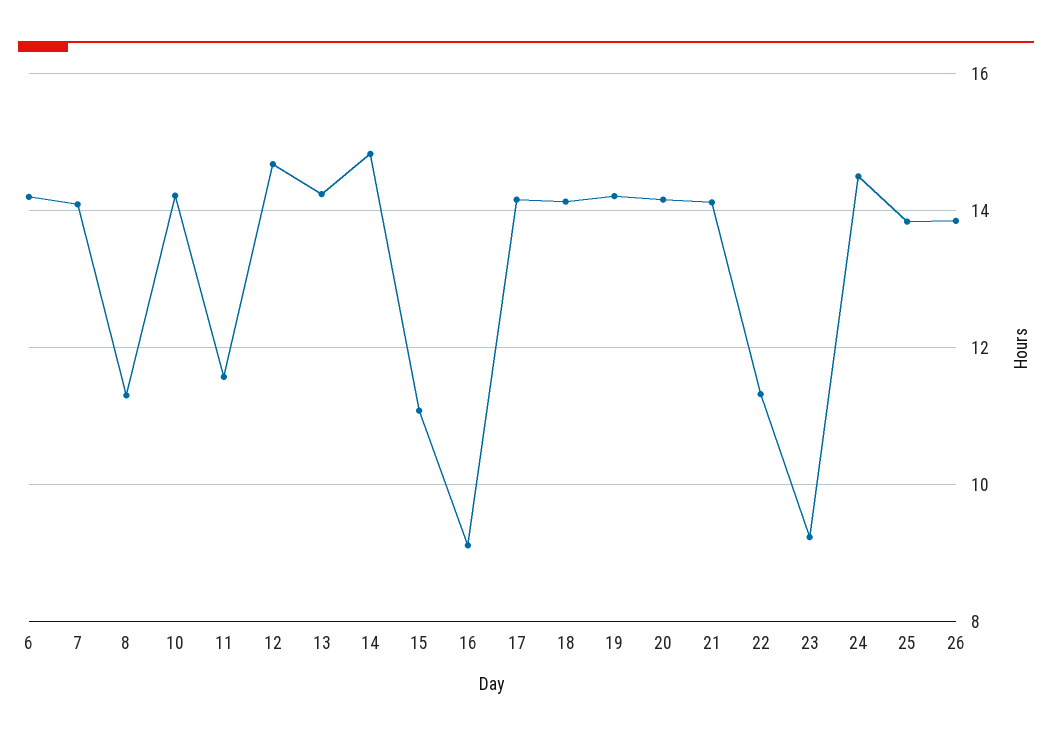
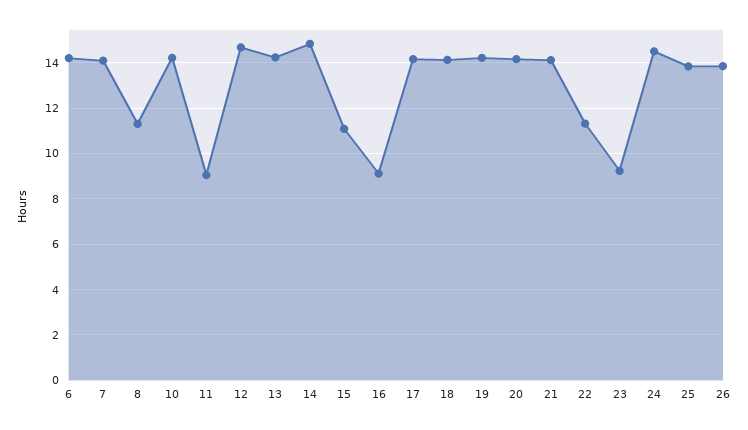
11: 11.6 -> 9

